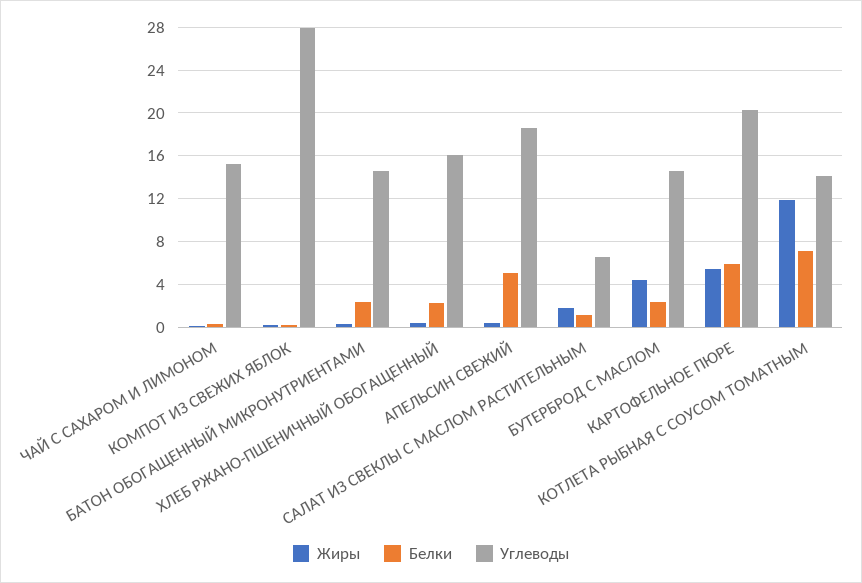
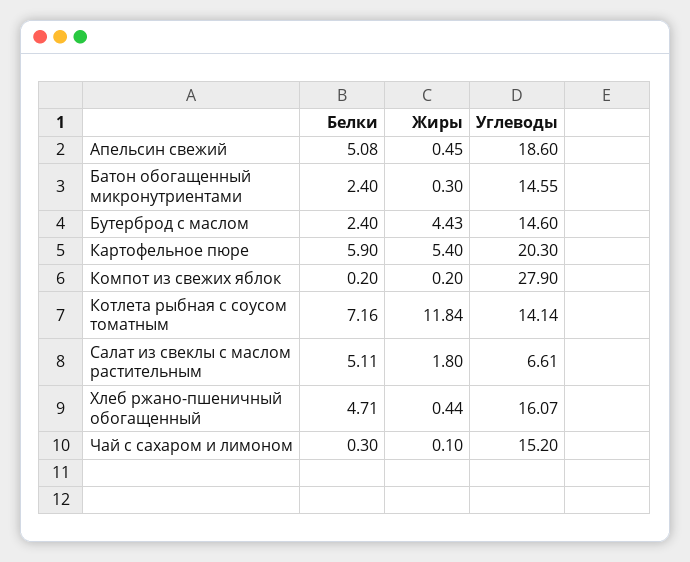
Белки, ХЛЕБ РЖАНО-ПШЕНИЧНЫЙ ОБОГАЩЕННЫЙ: 2 -> 4.71
Белки, САЛАТ ИЗ СВЕКЛЫ С МАСЛОМ РАСТИТЕЛЬНЫМ: 1 -> 5.11

